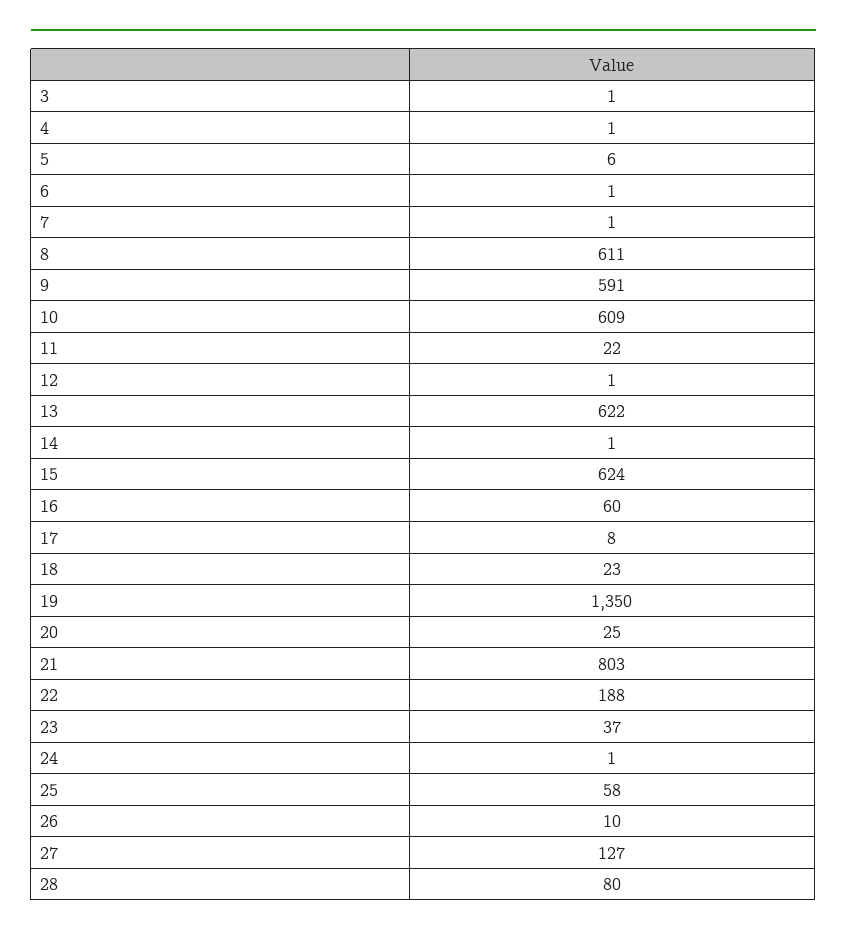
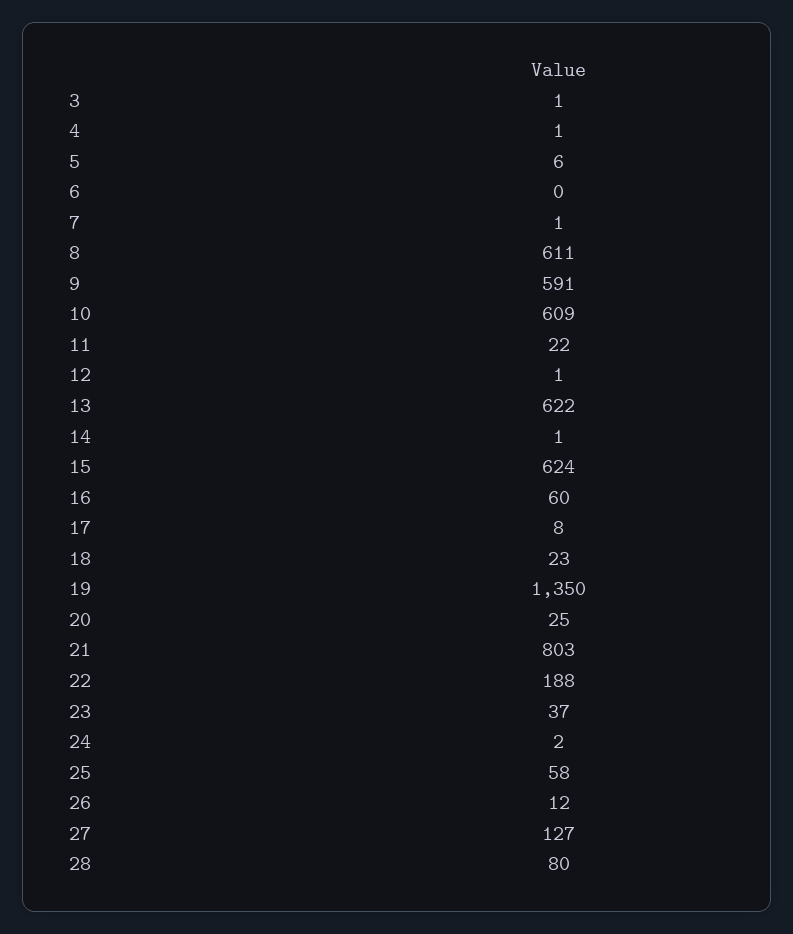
6: 1 -> 0
24: 1 -> 2
26: 10 -> 12

